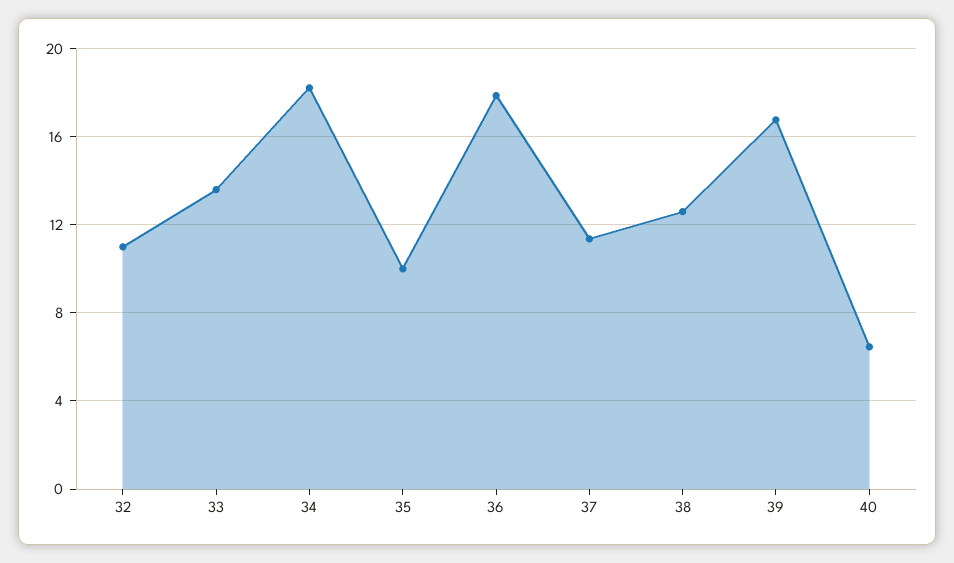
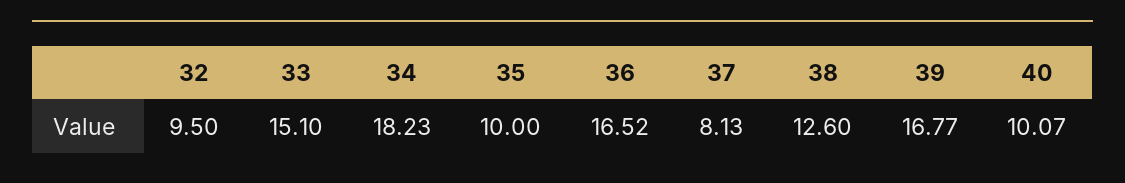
32: 11 -> 9.5
33: 13.5 -> 15.1
36: 18 -> 16.52
37: 11.5 -> 8.13
40: 6.5 -> 10.07

